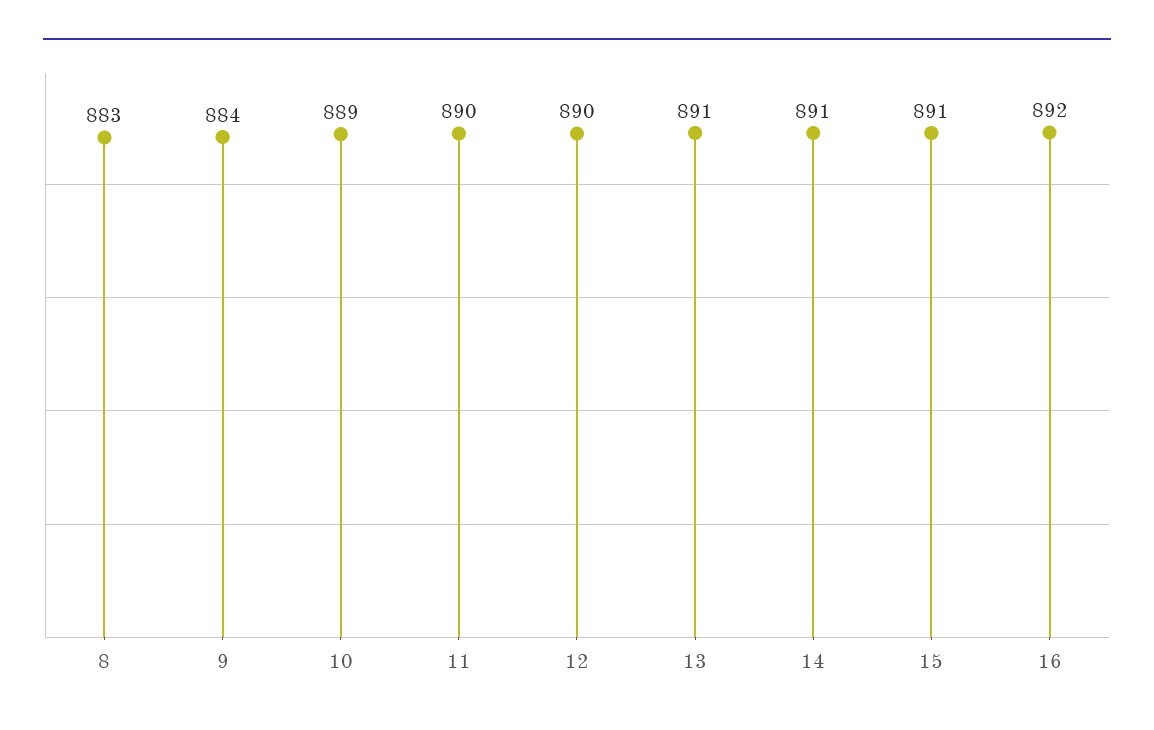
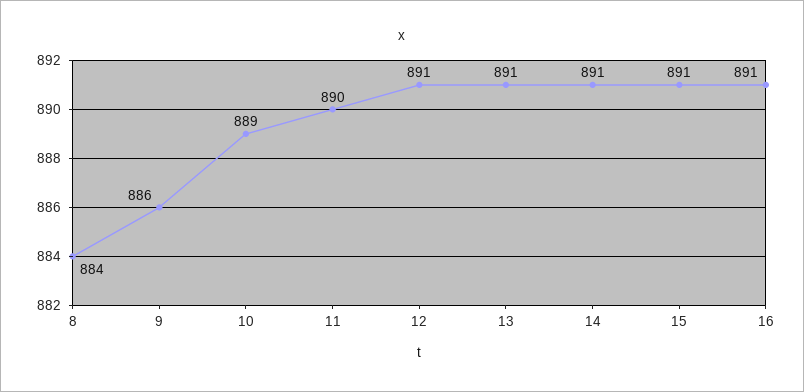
8: 883 -> 884
9: 884 -> 886
12: 890 -> 891
16: 892 -> 891

